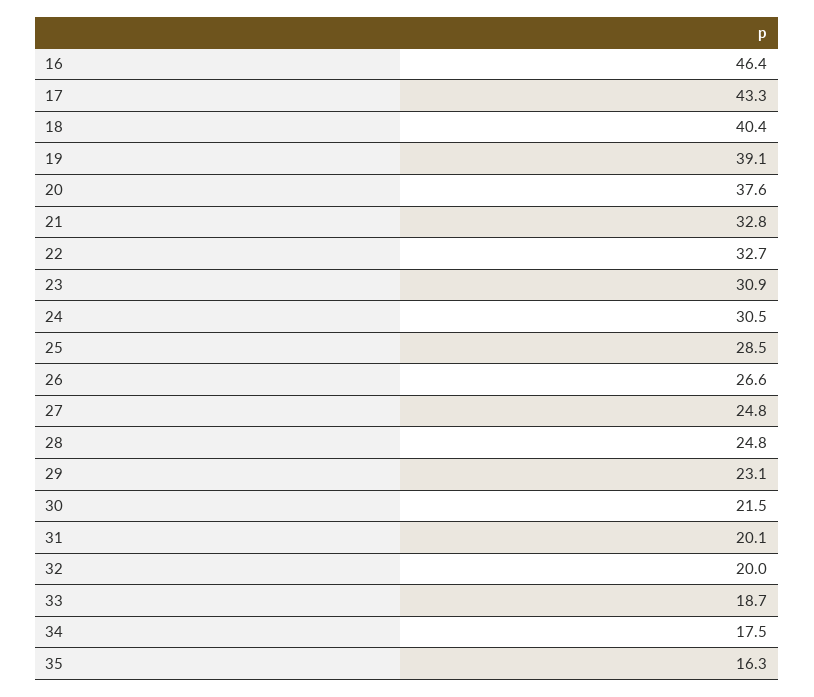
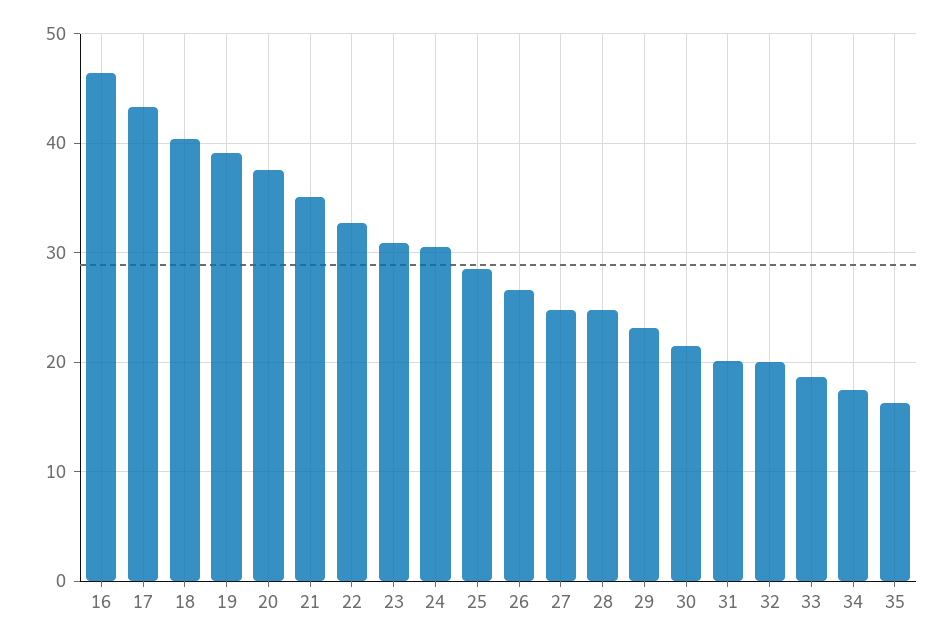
21: 32.8 -> 35

